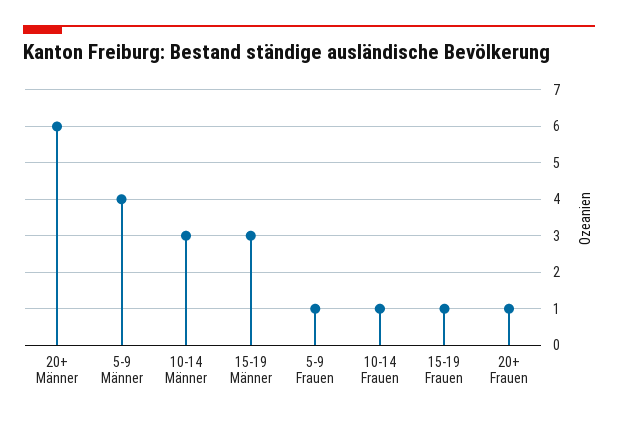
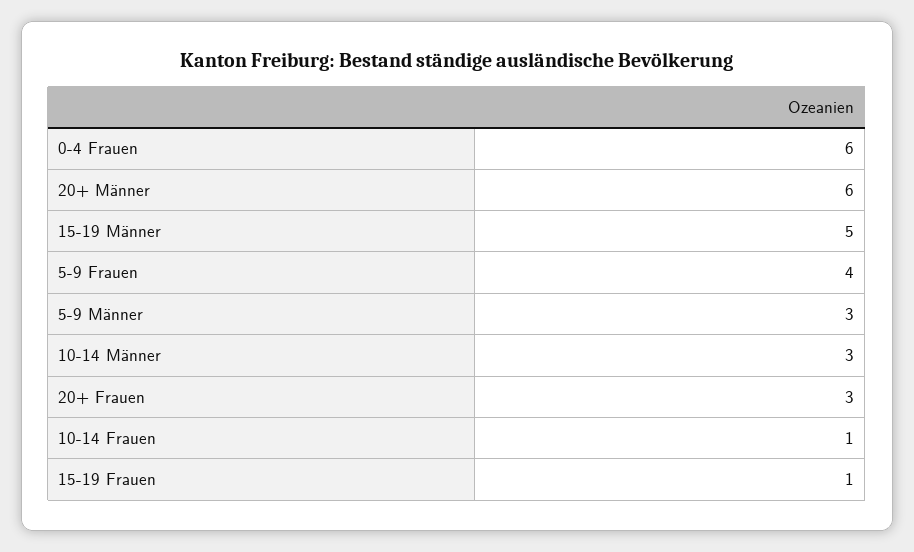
5-9 Männer: 4 -> 3
15-19 Männer: 3 -> 5
5-9 Frauen: 1 -> 4
20+ Frauen: 1 -> 3
0-4 Frauen: none -> 6

